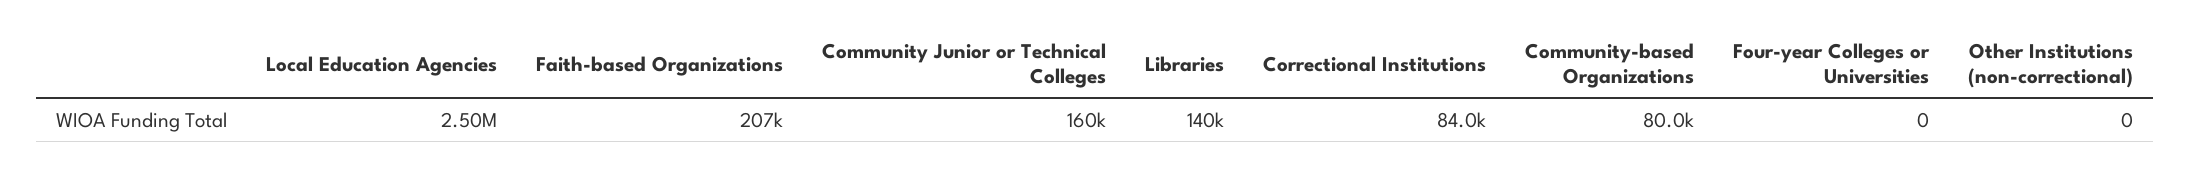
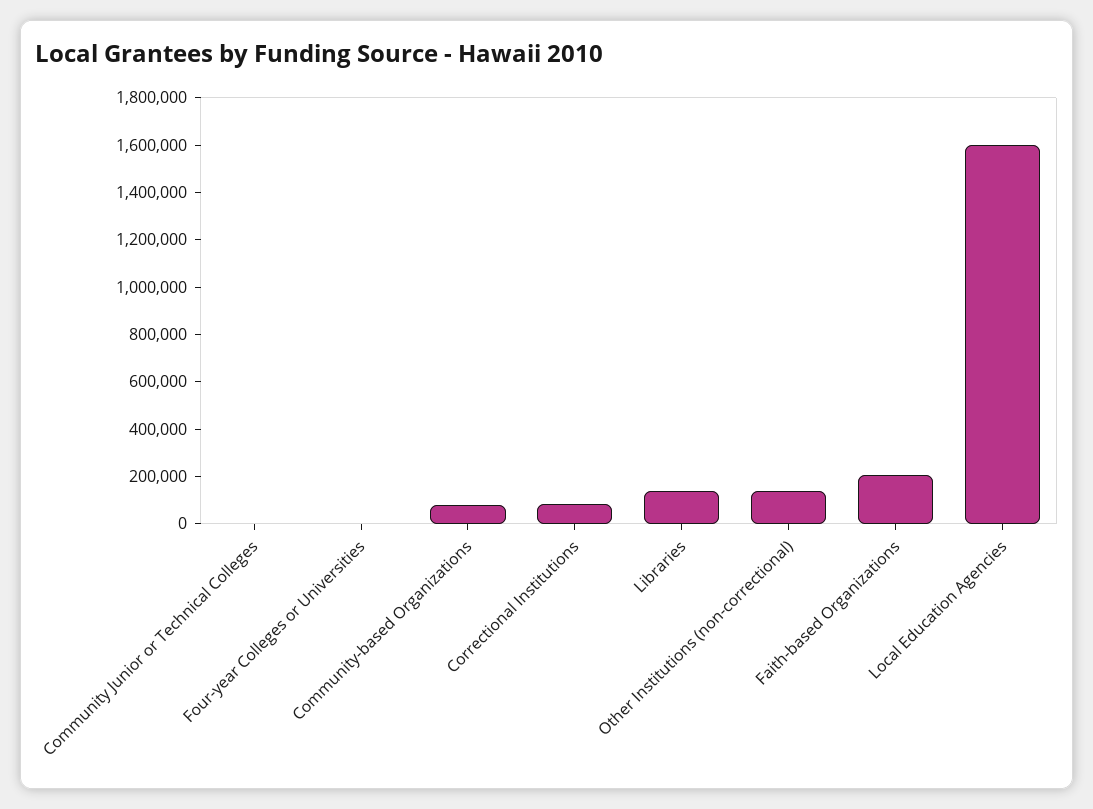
Local Education Agencies: 2500000 -> 1600000
Community Junior or Technical Colleges: 160000 -> 0
Other Institutions (non-correctional): 0 -> 150000

